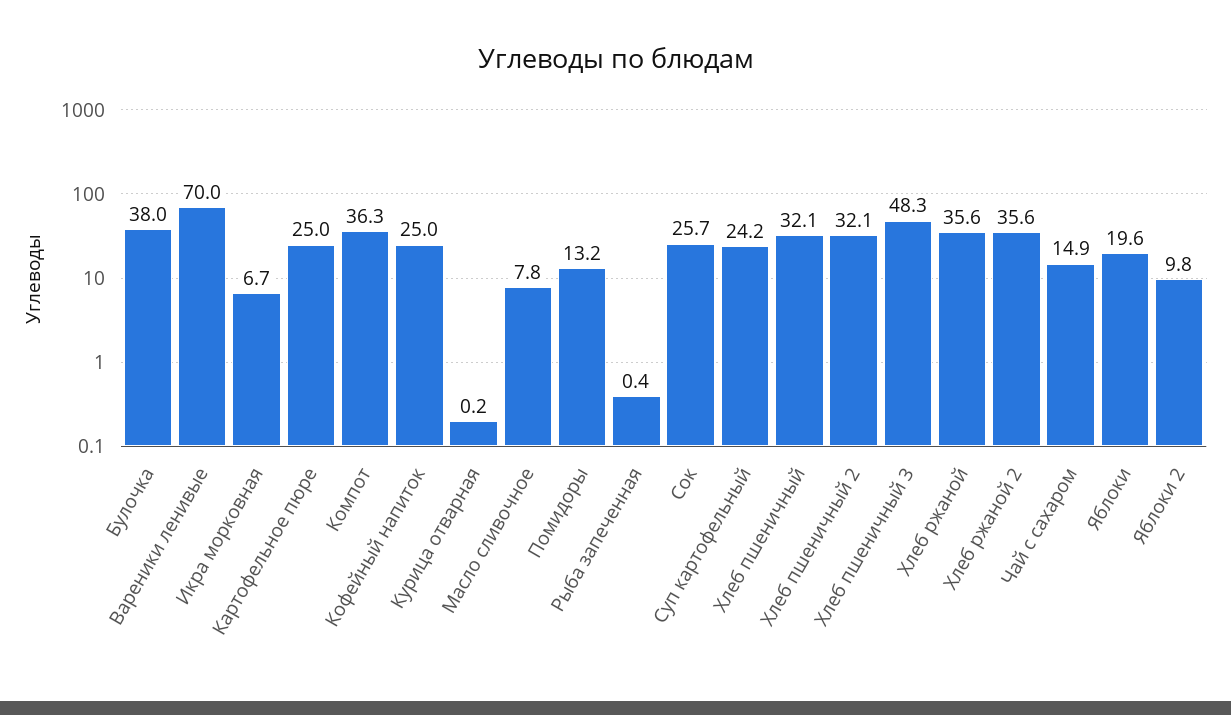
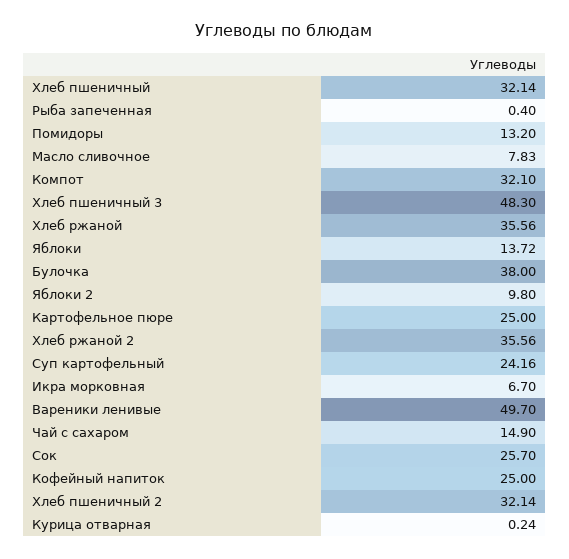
Вареники ленивые: 70 -> 49.7
Компот: 36.3 -> 32.1
Яблоки: 19.6 -> 13.72

